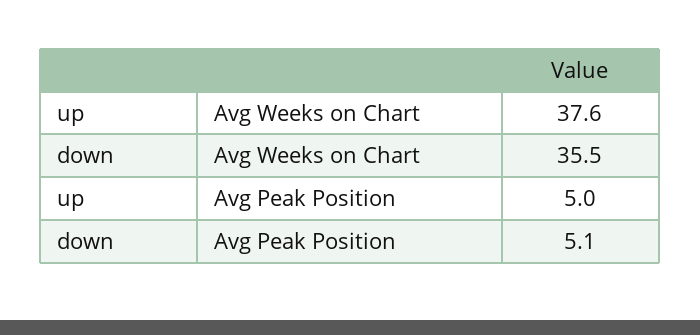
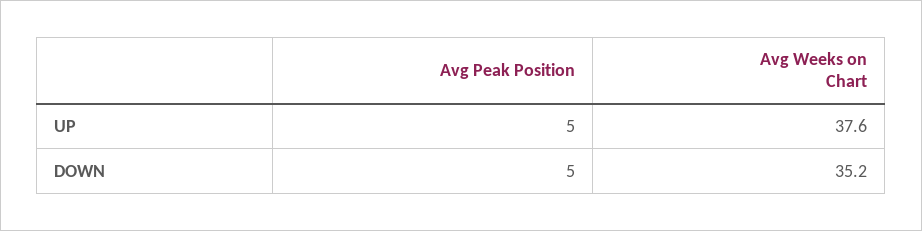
down, Avg Weeks on Chart: 35.5 -> 35.2
down, Avg Peak Position: 5.1 -> 5

